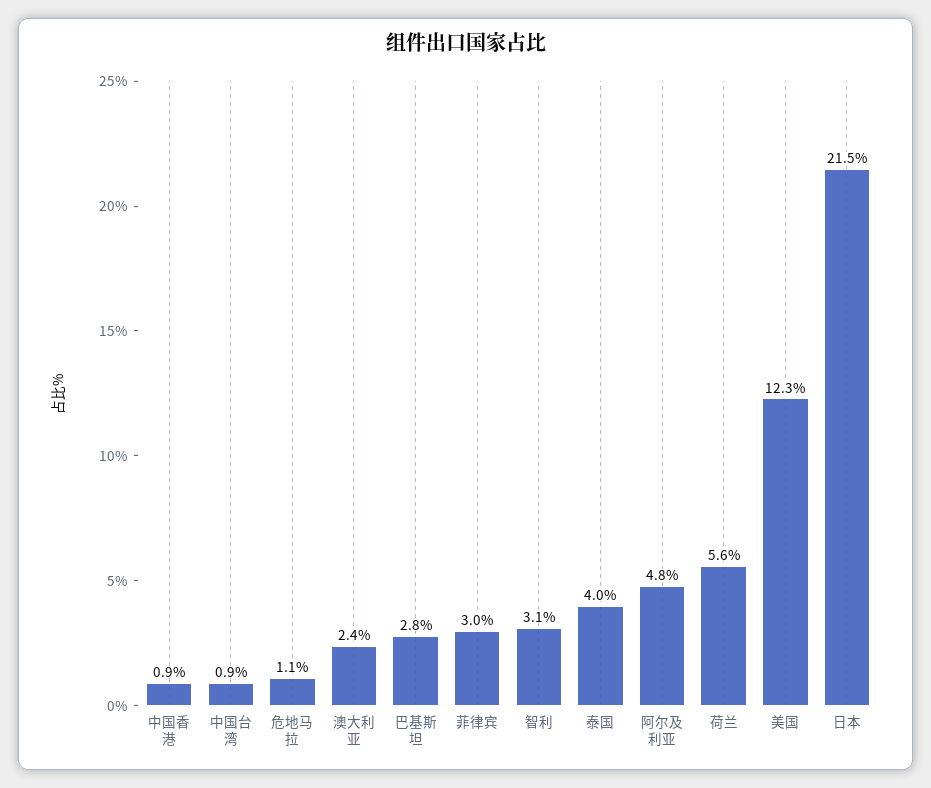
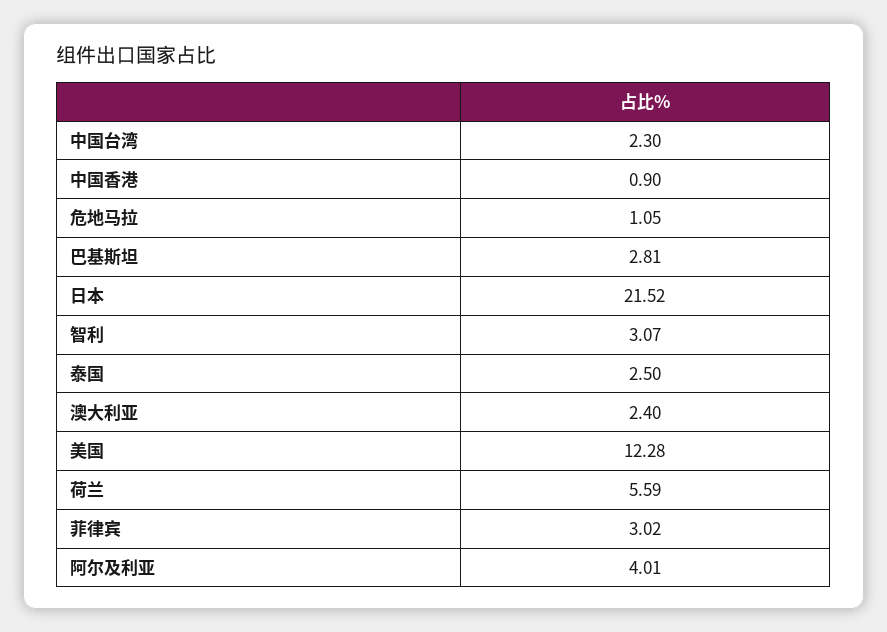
中国台湾: 0.9 -> 2.3
泰国: 4 -> 2.5
阿尔及利亚: 4.8 -> 4.01

